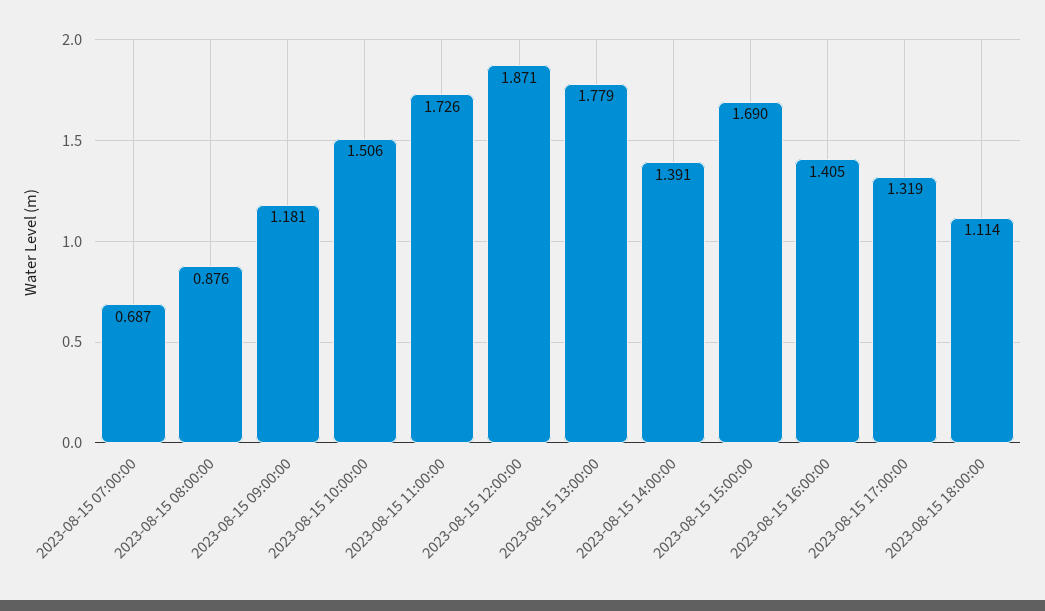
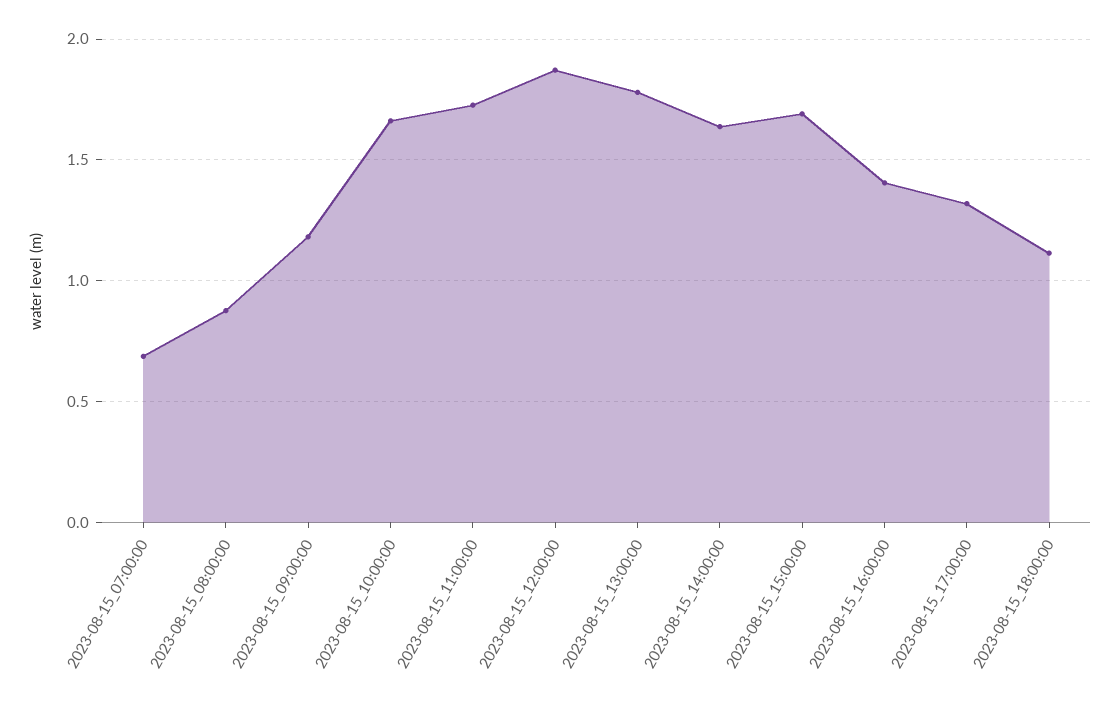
2023-08-15 10:00:00: 1.506 -> 1.65
2023-08-15 14:00:00: 1.391 -> 1.65

